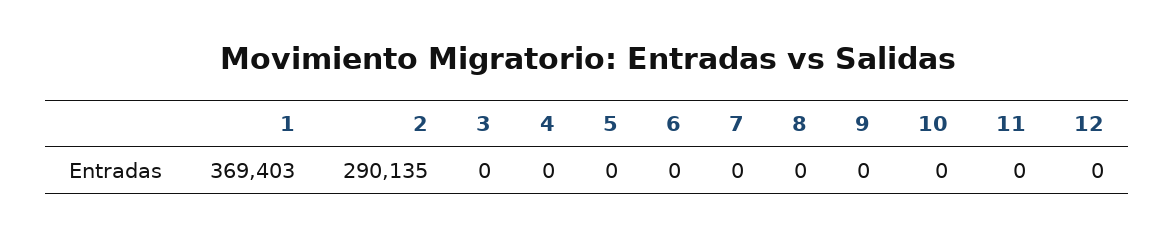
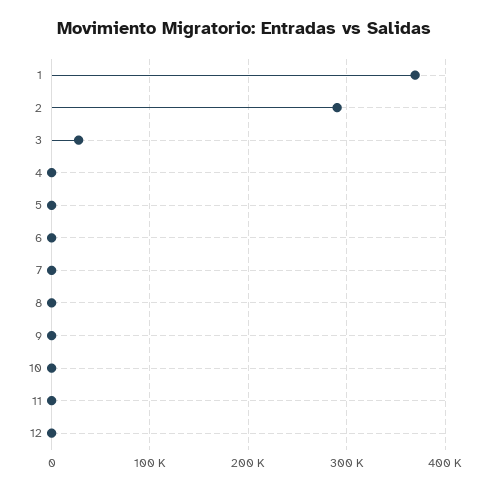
3: 0 -> 30000

